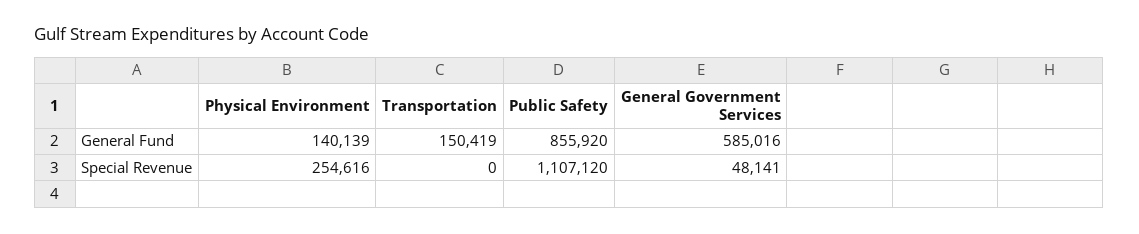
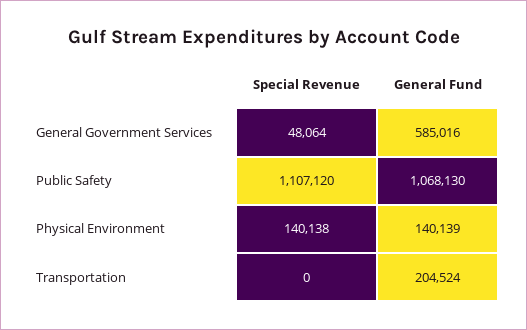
Transportation, General Fund: 150419 -> 204524
Public Safety, General Fund: 855920 -> 1068130
Physical Environment, Special Revenue: 254616 -> 140138
General Government Services, Special Revenue: 48141 -> 48064

